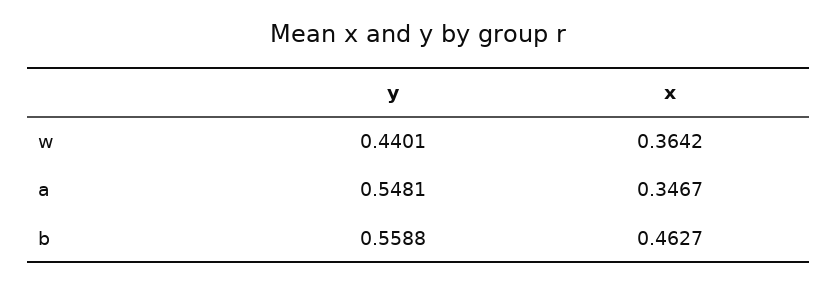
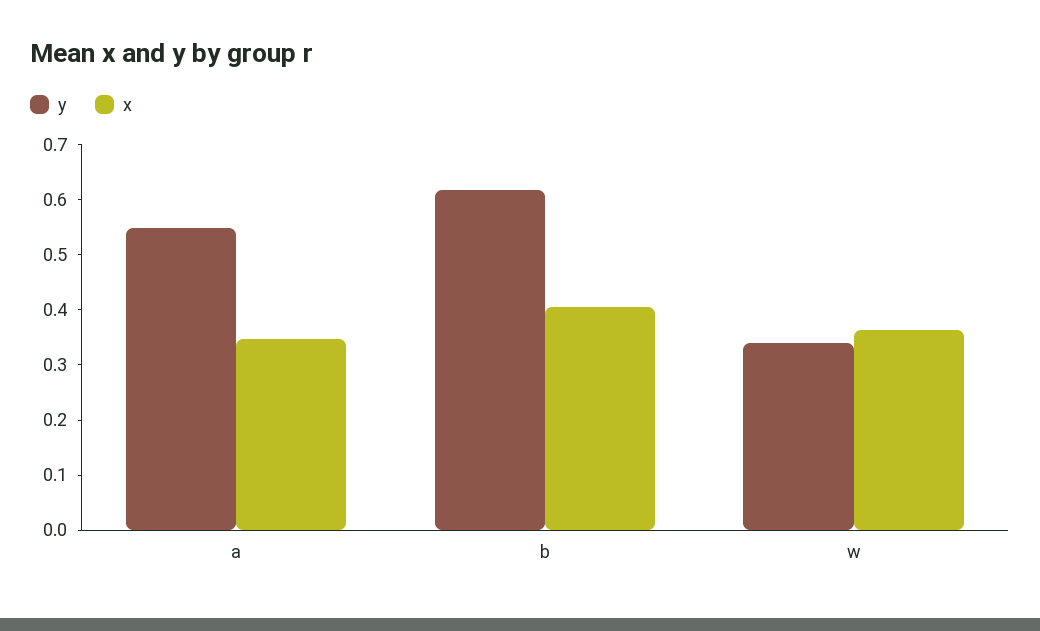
y, w: 0.4401 -> 0.34
y, b: 0.5588 -> 0.62
x, b: 0.4627 -> 0.4

